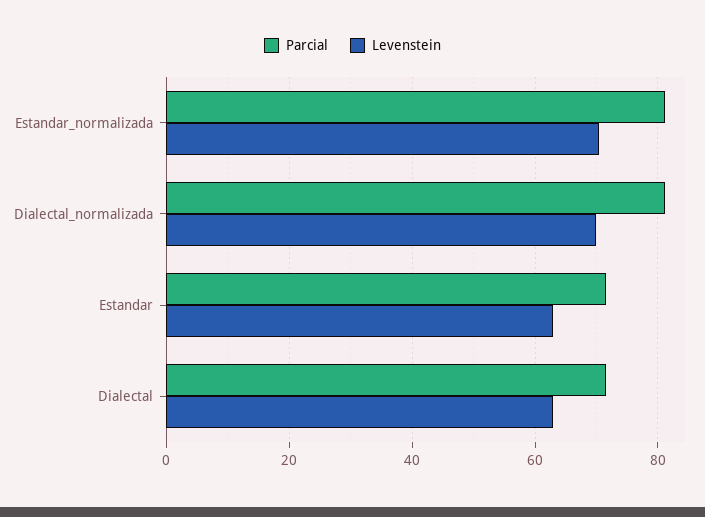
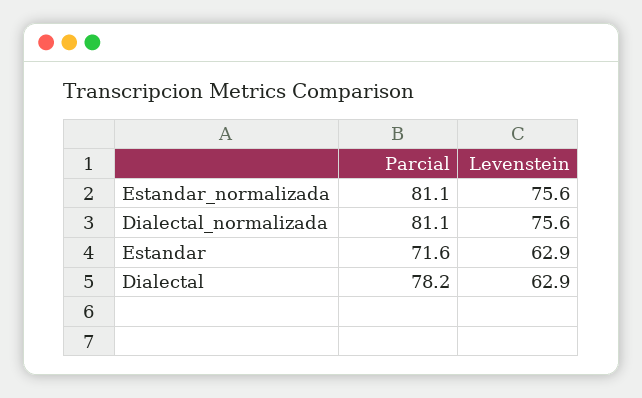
Levenstein, Estandar_normalizada: 70 -> 75.6
Levenstein, Dialectal_normalizada: 70 -> 75.6
Parcial, Dialectal: 72 -> 78.2

